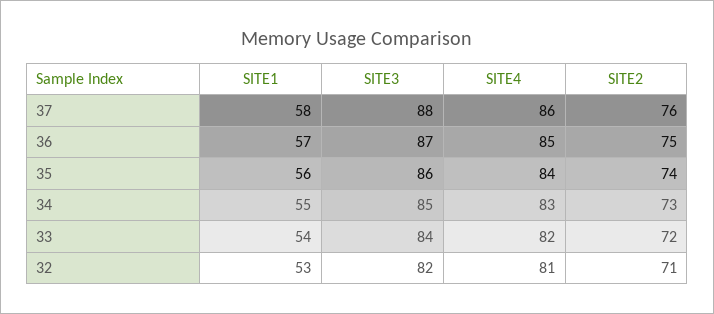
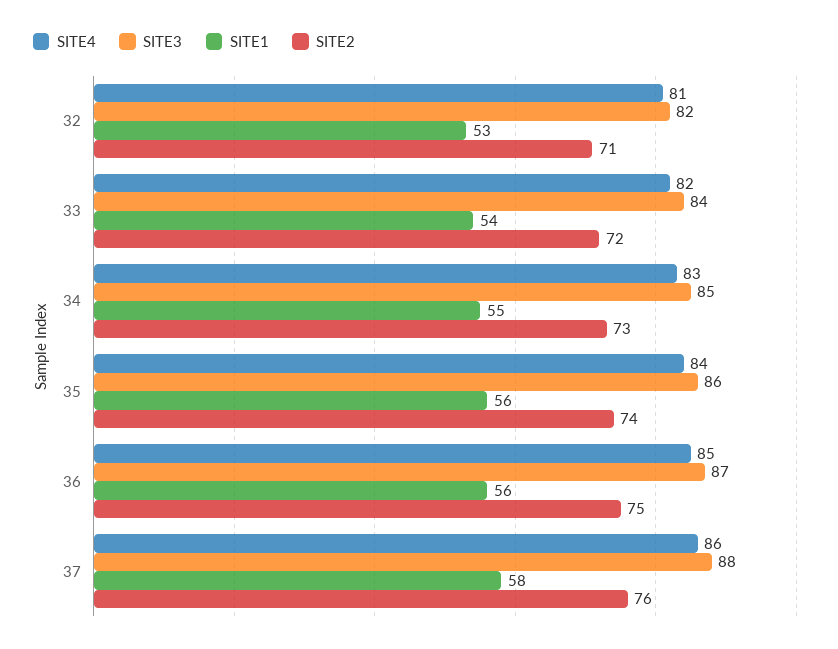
SITE1, 36: 57 -> 56

